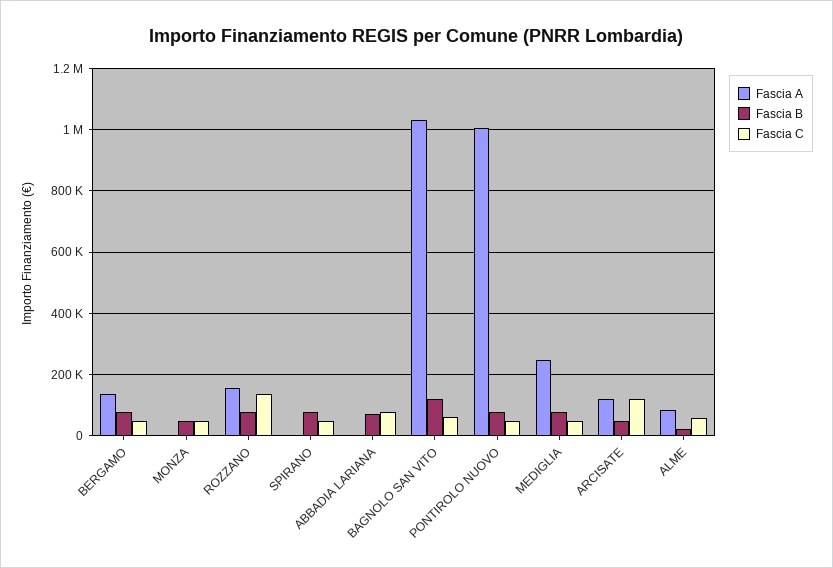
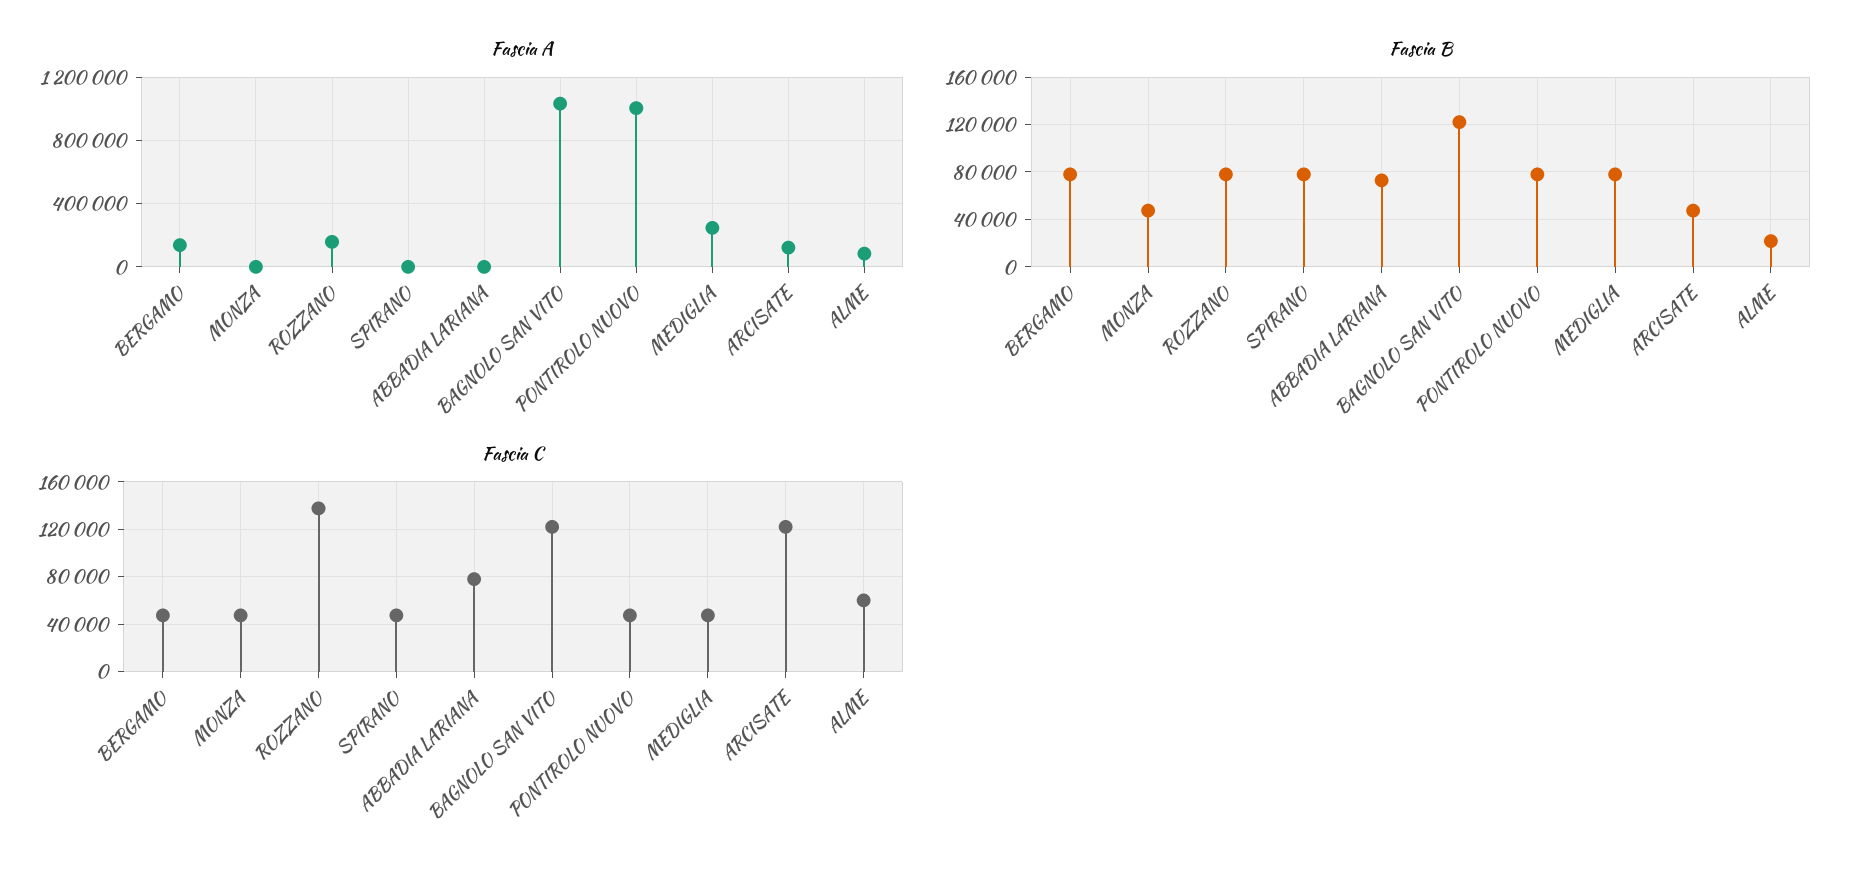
Fascia C, BAGNOLO SAN VITO: 60000 -> 120000

